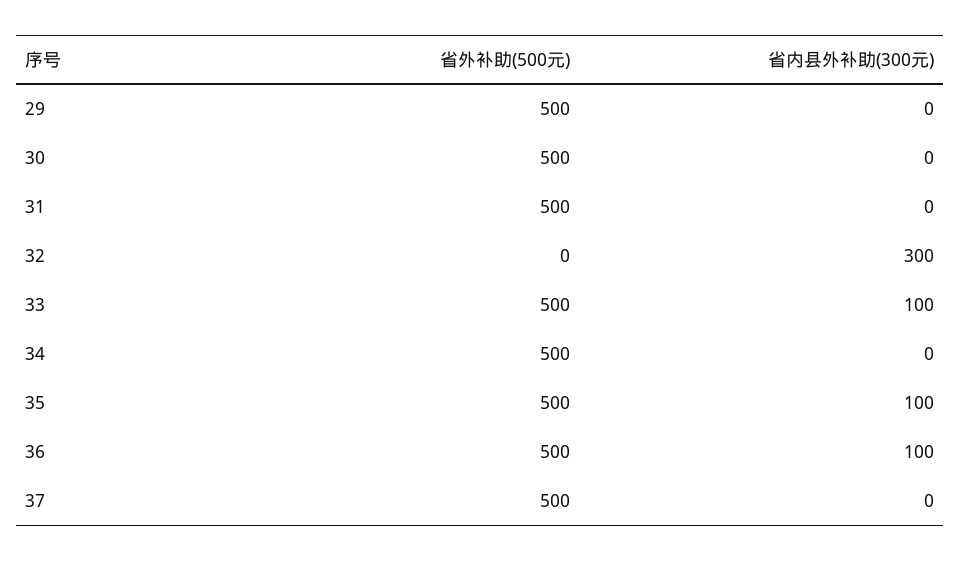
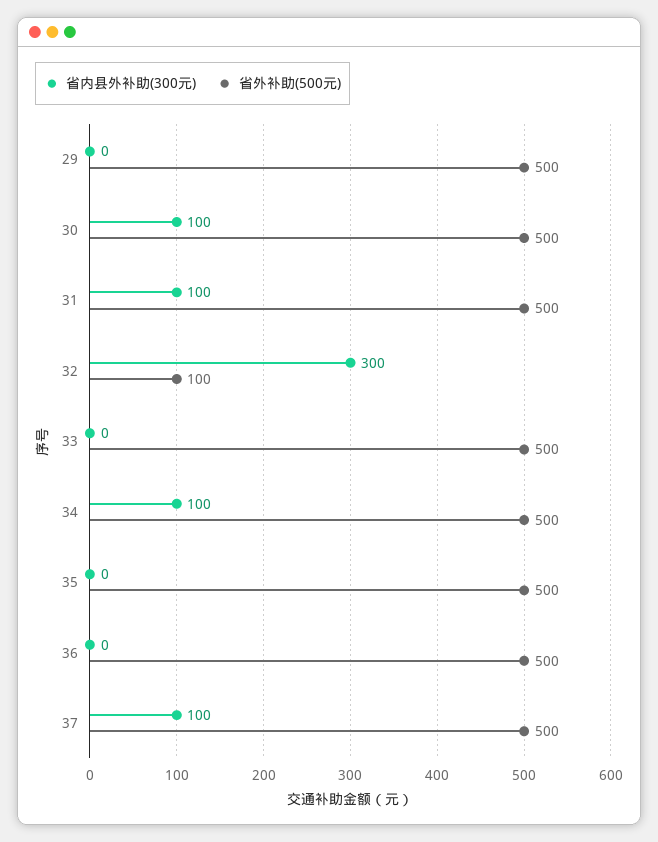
省内县外补助(300元), 30: 0 -> 100
省内县外补助(300元), 31: 0 -> 100
省外补助(500元), 32: 0 -> 100
省内县外补助(300元), 33: 100 -> 0
省内县外补助(300元), 34: 0 -> 100
省内县外补助(300元), 35: 100 -> 0
省内县外补助(300元), 36: 100 -> 0
省内县外补助(300元), 37: 0 -> 100

